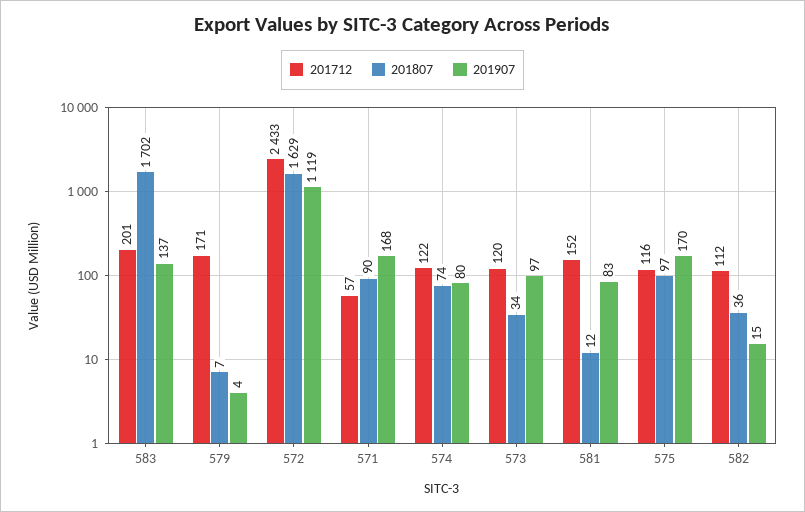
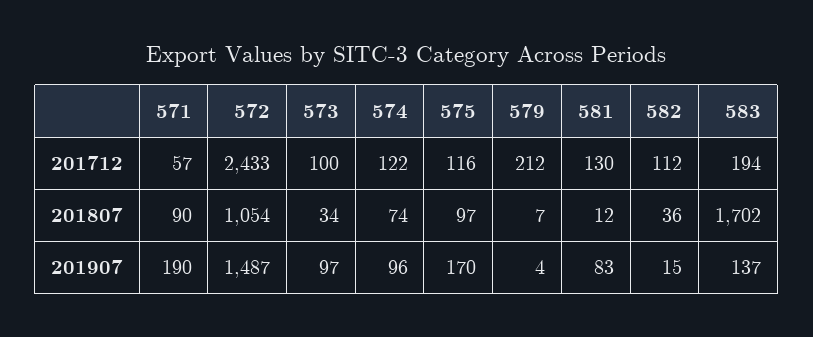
201712, 583: 201 -> 194
201712, 579: 171 -> 212
201807, 572: 1629 -> 1054
201907, 572: 1119 -> 1487
201907, 571: 168 -> 190
201907, 574: 80 -> 96
201712, 573: 120 -> 100
201712, 581: 152 -> 130

